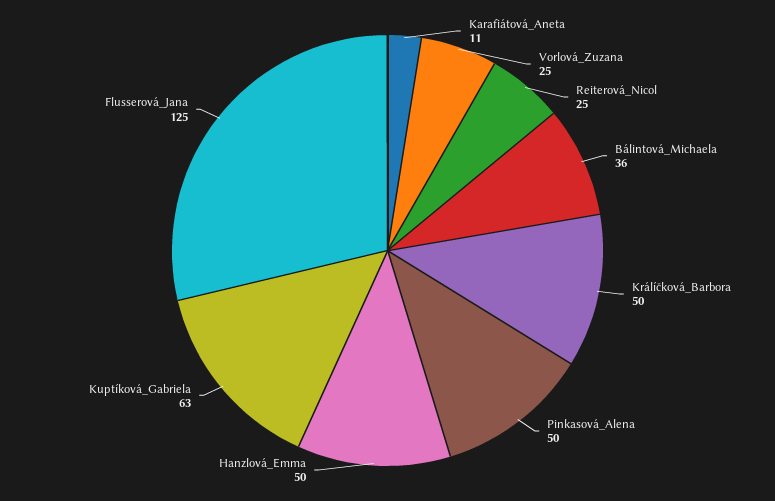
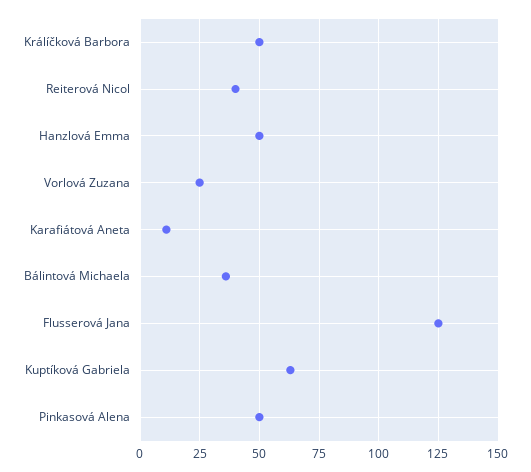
Reiterová_Nicol: 25 -> 40

